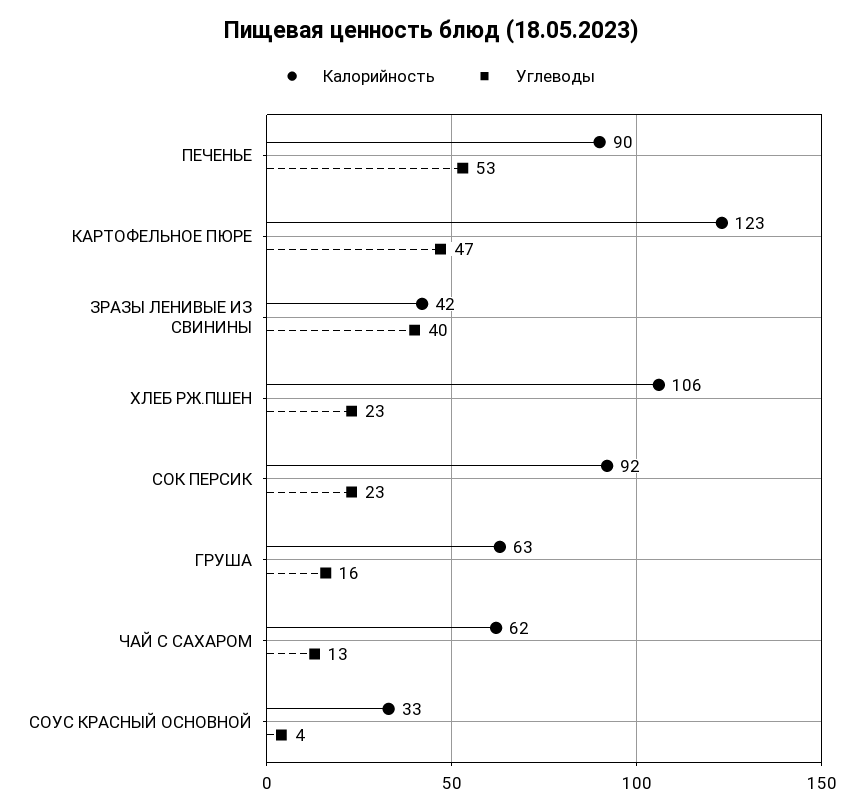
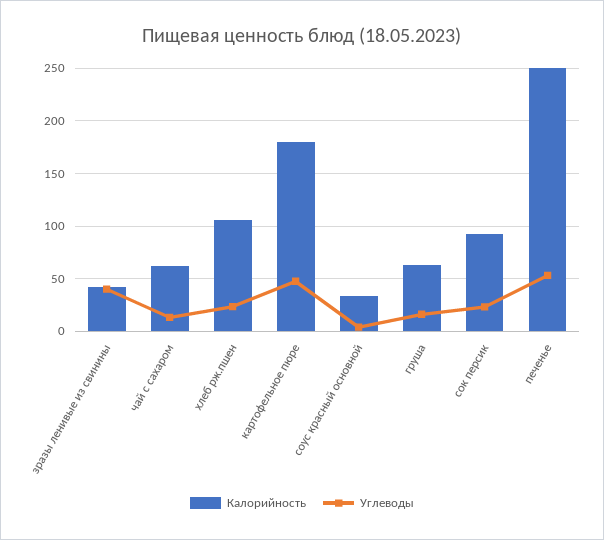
Калорийность, ПЕЧЕНЬЕ: 90 -> 250
Калорийность, КАРТОФЕЛЬНОЕ ПЮРЕ: 123 -> 180

